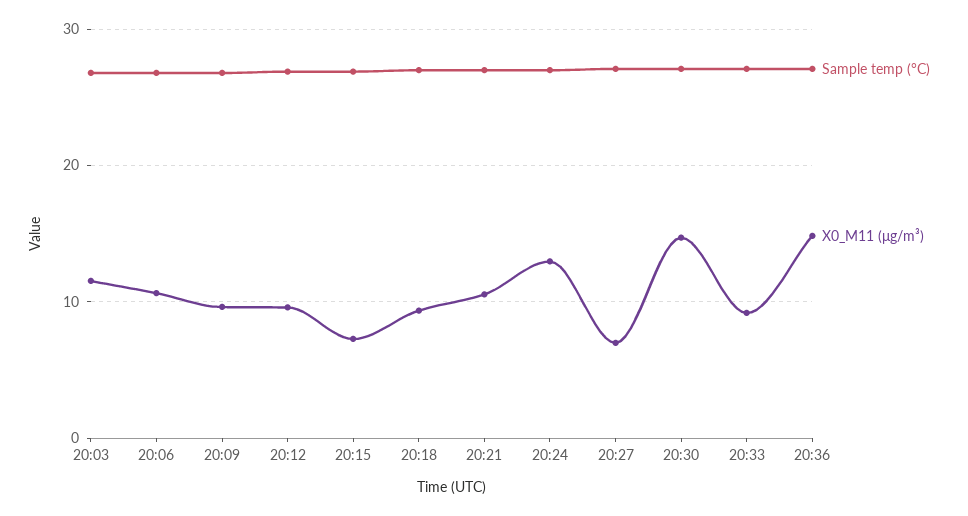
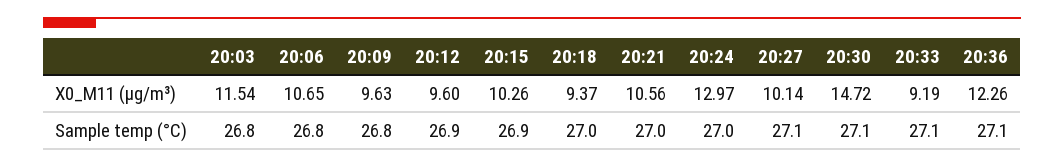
X0_M11 (μg/m³), 20:15: 7 -> 10.26
X0_M11 (μg/m³), 20:27: 7 -> 10.14
X0_M11 (μg/m³), 20:36: 15 -> 12.26

